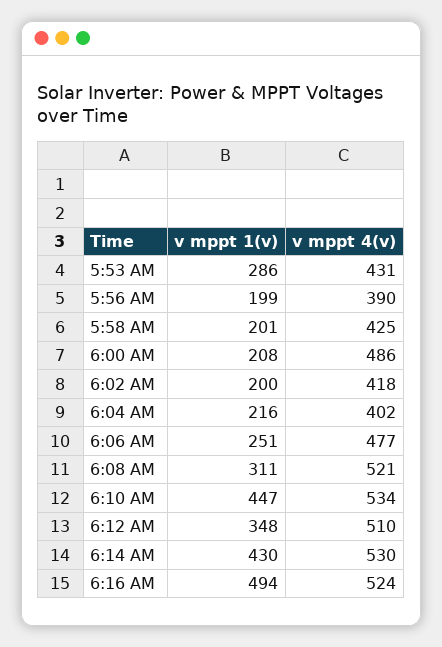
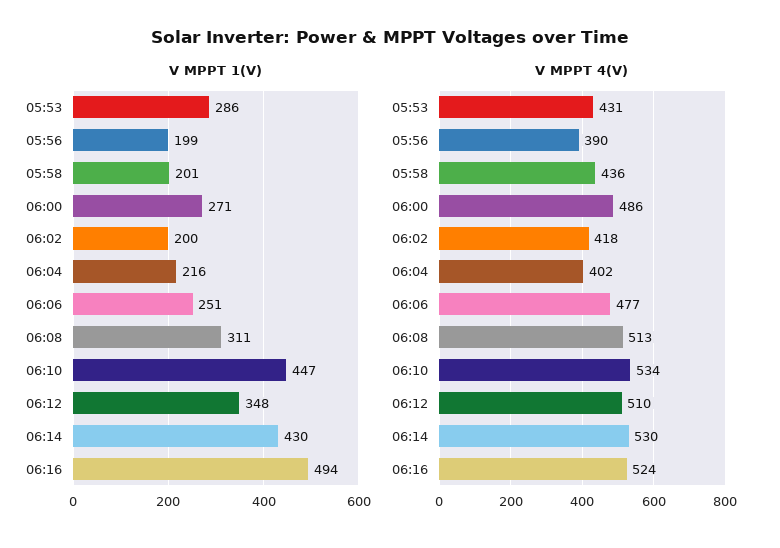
v mppt 4(v), 5:58 AM: 425 -> 436
v mppt 1(v), 6:00 AM: 208 -> 271
v mppt 4(v), 6:08 AM: 521 -> 513

